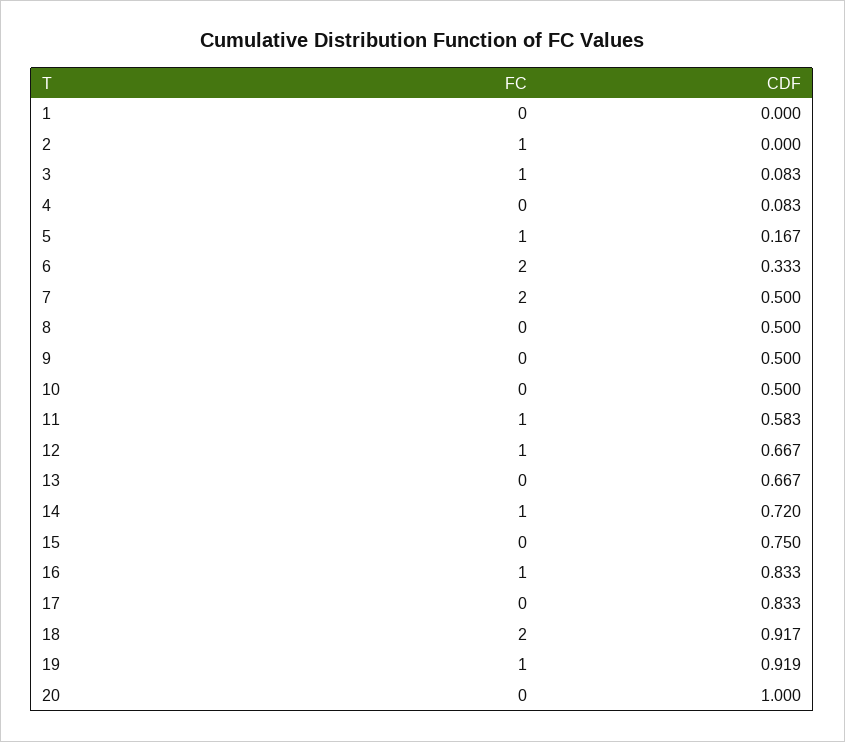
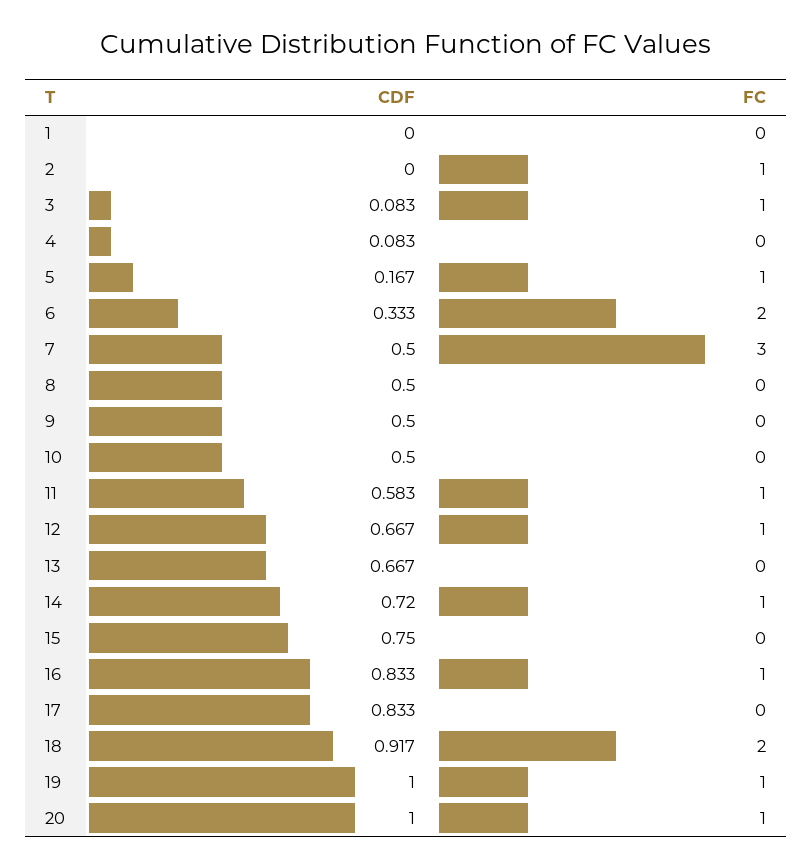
FC, 7: 2 -> 3
CDF, 19: 0.919 -> 1
FC, 20: 0 -> 1

